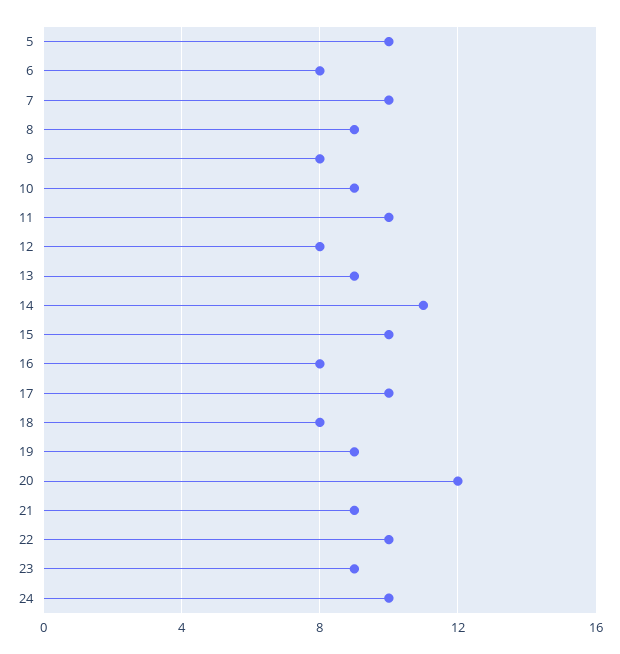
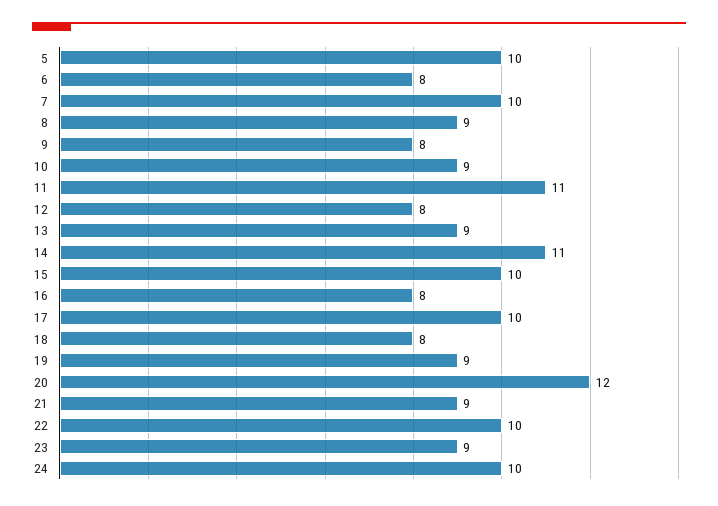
11: 10 -> 11

